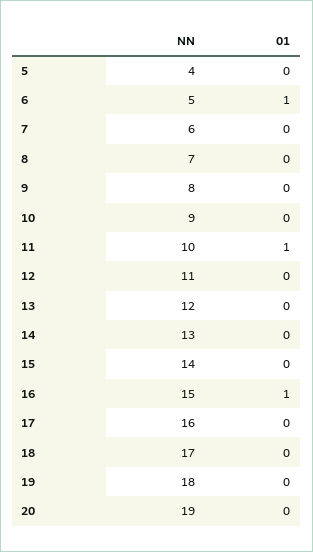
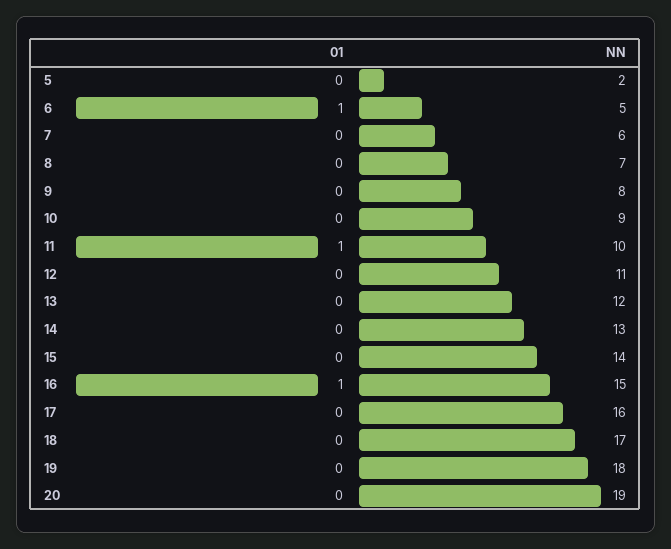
NN, 5: 4 -> 2

